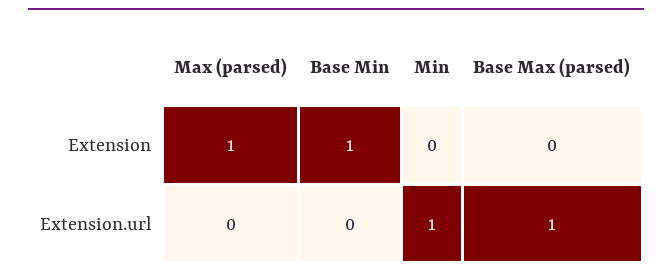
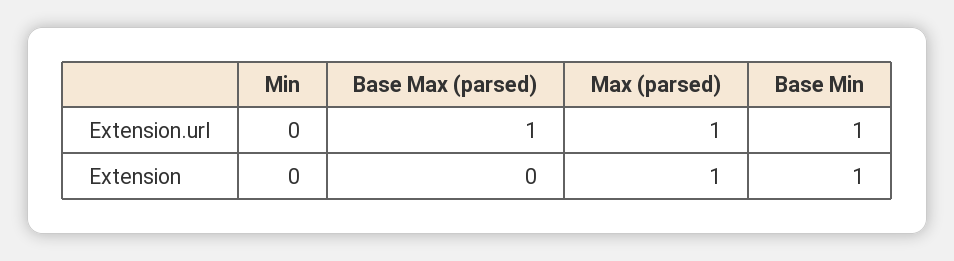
Max (parsed), Extension.url: 0 -> 1
Base Min, Extension.url: 0 -> 1
Min, Extension.url: 1 -> 0

